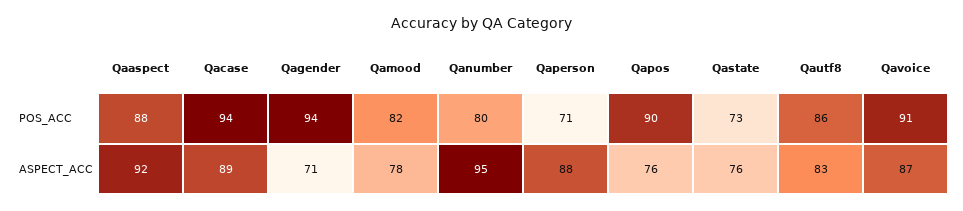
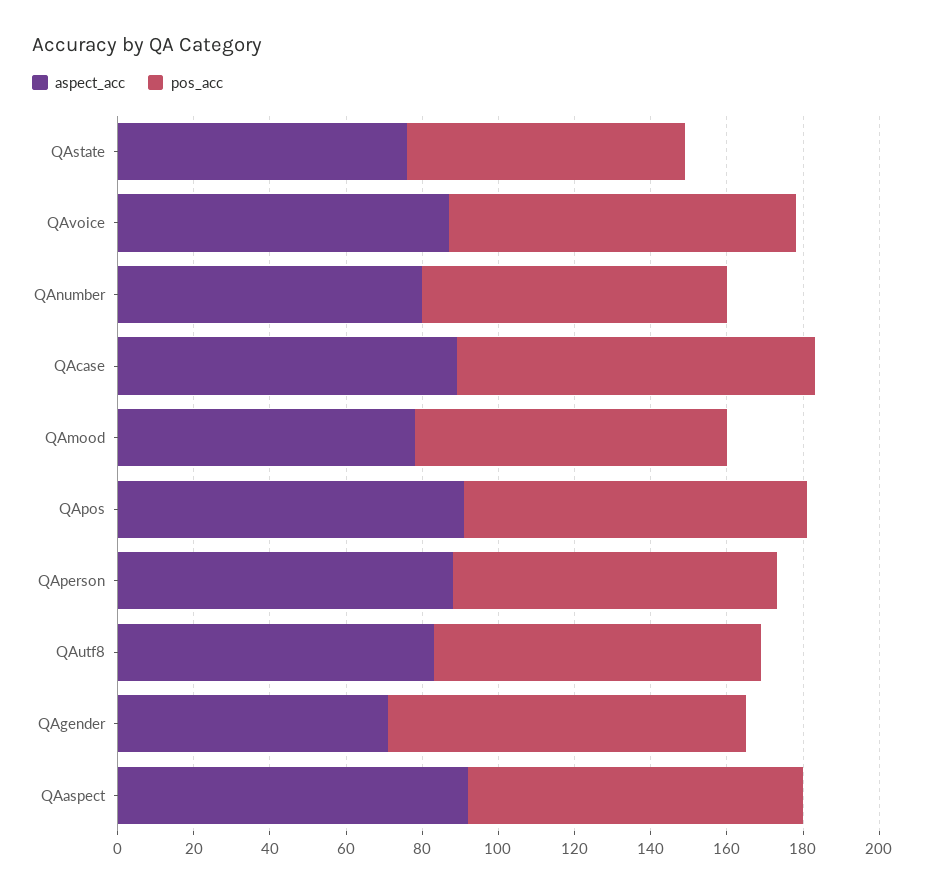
POS_ACC, Qaperson: 71 -> 85
ASPECT_ACC, Qanumber: 95 -> 80
ASPECT_ACC, Qapos: 76 -> 90

